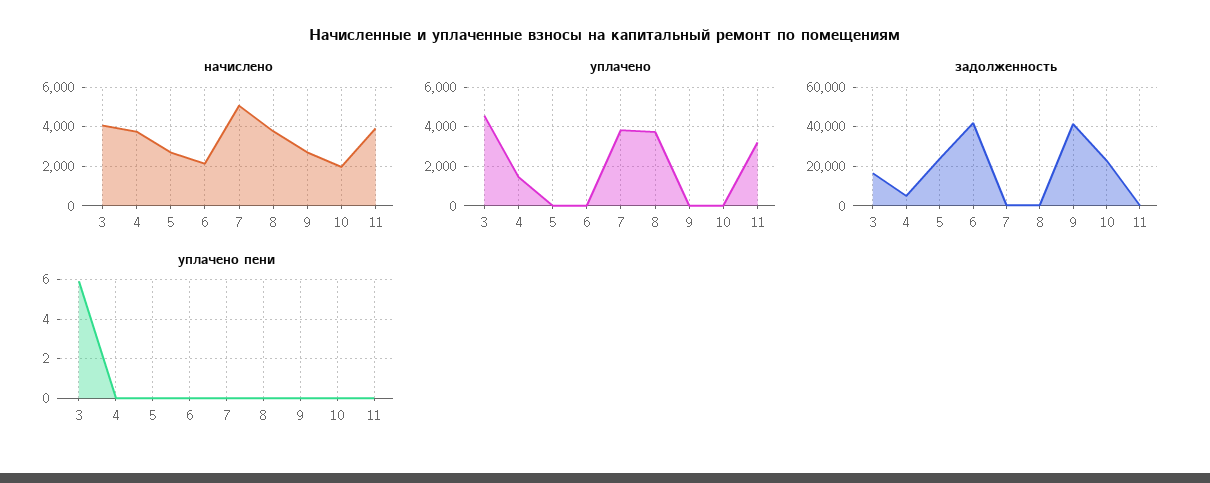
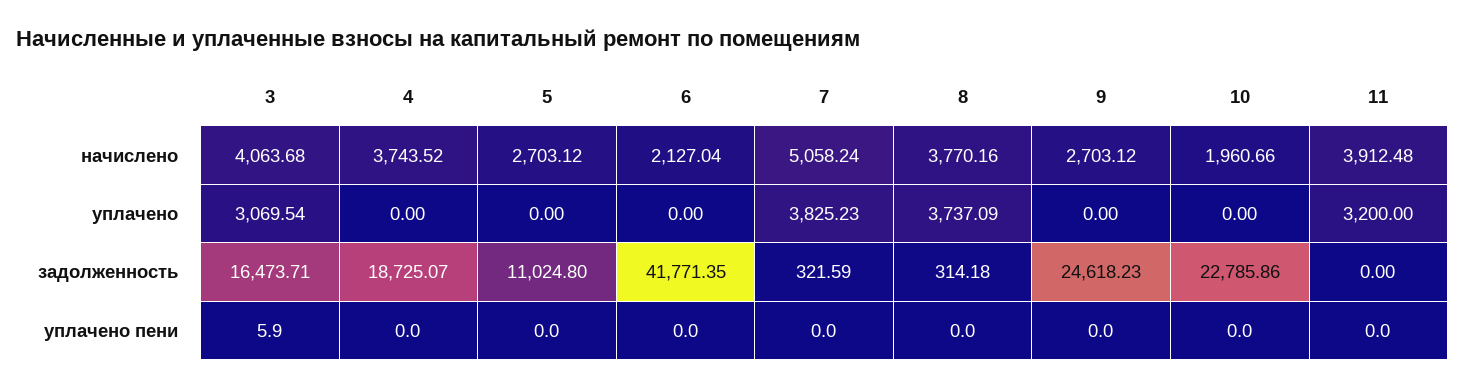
уплачено, 3: 4500 -> 3069.54
уплачено, 4: 1500 -> 0
задолженность, 4: 5000 -> 18725.07
задолженность, 5: 25000 -> 11024.8
задолженность, 9: 40000 -> 24618.23

